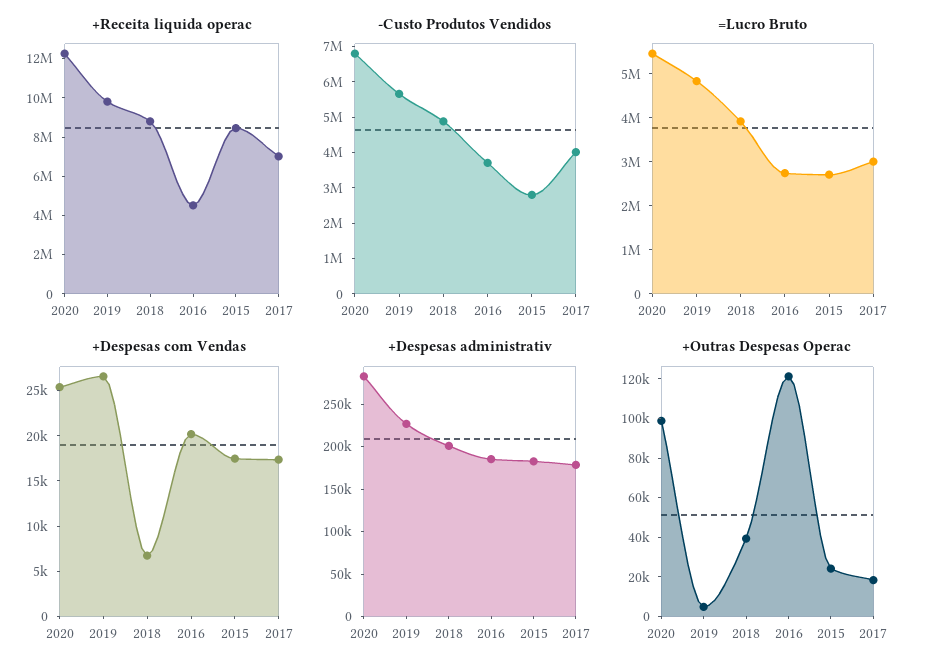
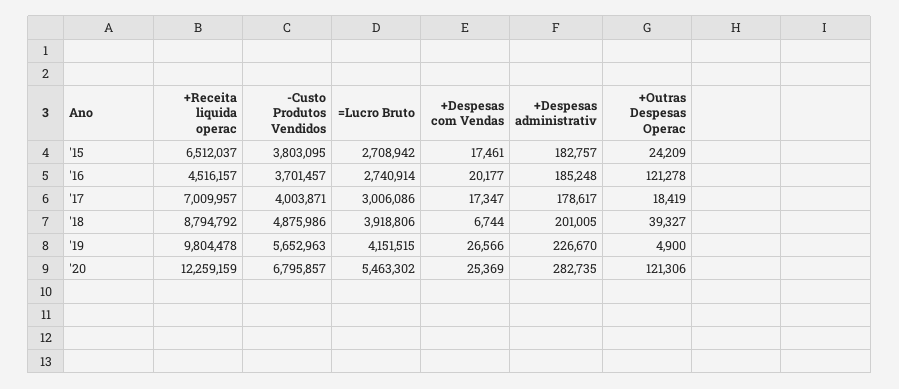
+Receita liquida operac, 2015: 8500000 -> 6512037
-Custo Produtos Vendidos, 2015: 2750000 -> 3803095
=Lucro Bruto, 2019: 4800000 -> 4151515
+Outras Despesas Operac, 2020: 100000 -> 121306

